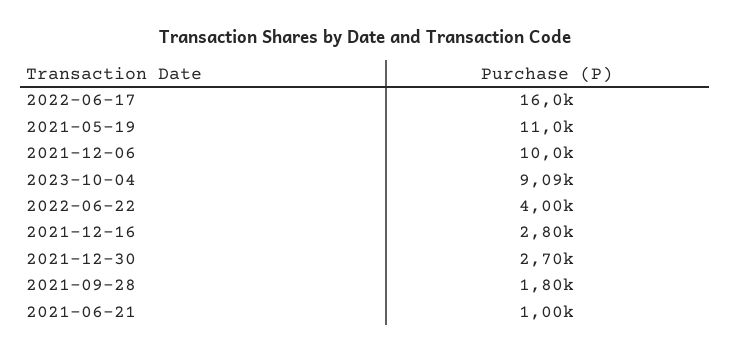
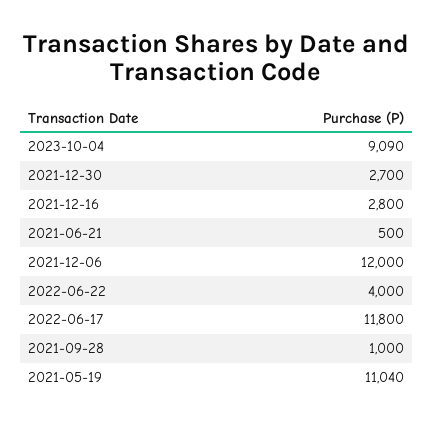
2022-06-17: 16000 -> 11800
2021-12-06: 10000 -> 12000
2021-09-28: 1800 -> 1000
2021-06-21: 1000 -> 500

